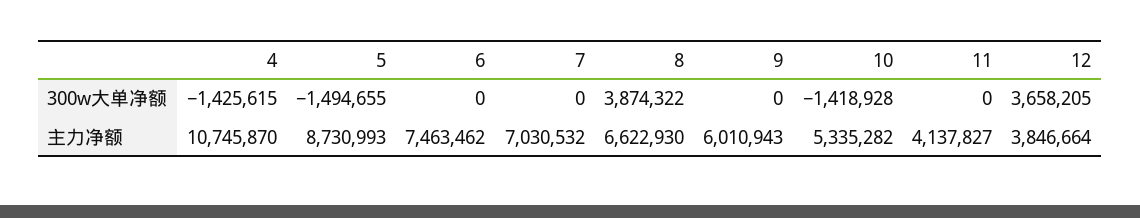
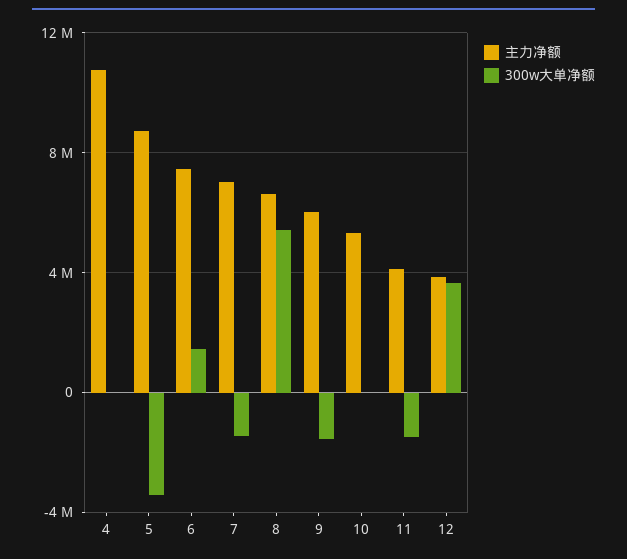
300w大单净额, 4: -1425615 -> 0
300w大单净额, 5: -1494655 -> -3500000
300w大单净额, 6: 0 -> 1500000
300w大单净额, 7: 0 -> -1500000
300w大单净额, 8: 3874322 -> 5500000
300w大单净额, 9: 0 -> -1500000
300w大单净额, 10: -1418928 -> 0
300w大单净额, 11: 0 -> -1500000

